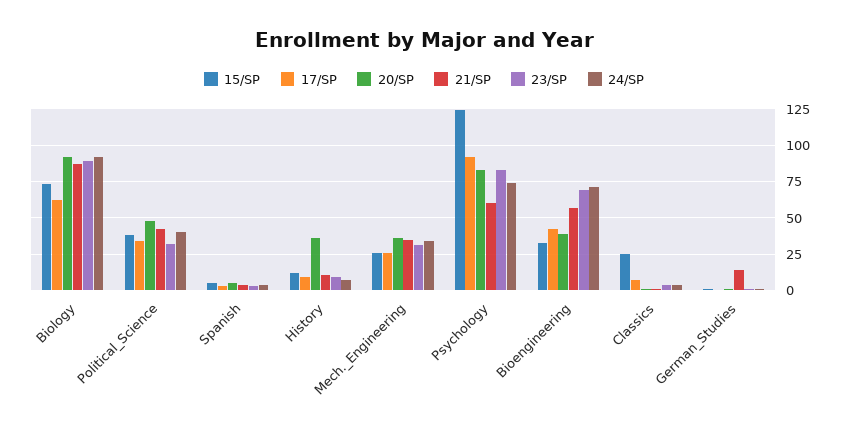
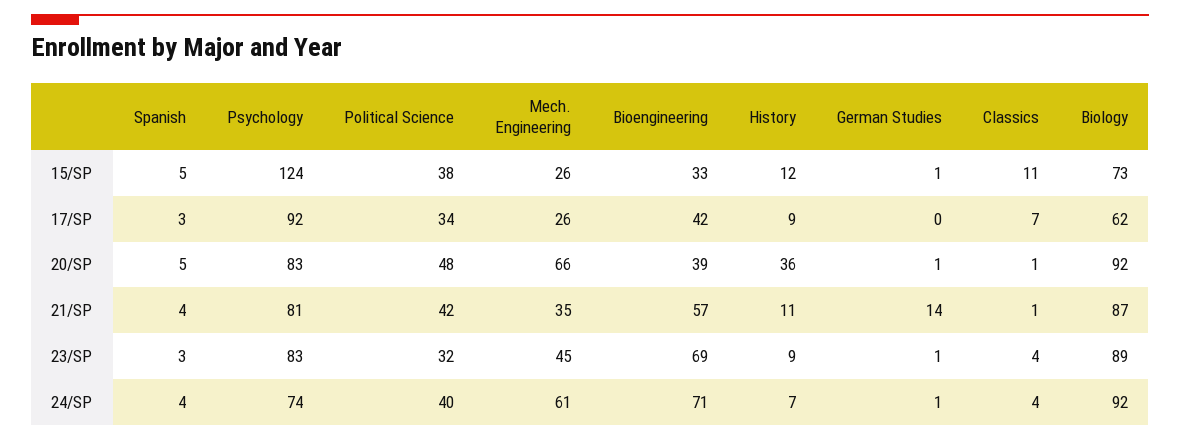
20/SP, Mech._Engineering: 35 -> 66
23/SP, Mech._Engineering: 30 -> 45
24/SP, Mech._Engineering: 35 -> 61
21/SP, Psychology: 60 -> 81
15/SP, Classics: 25 -> 11

